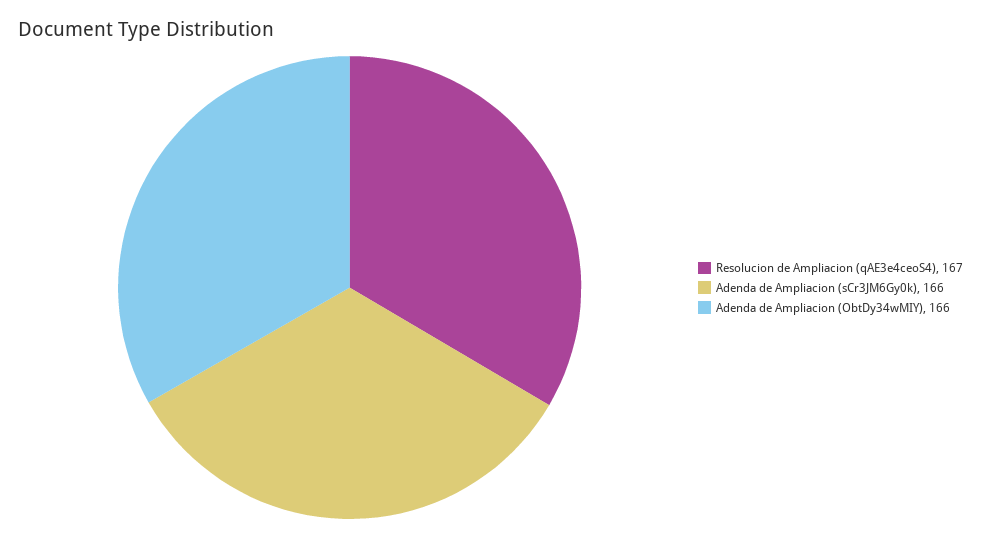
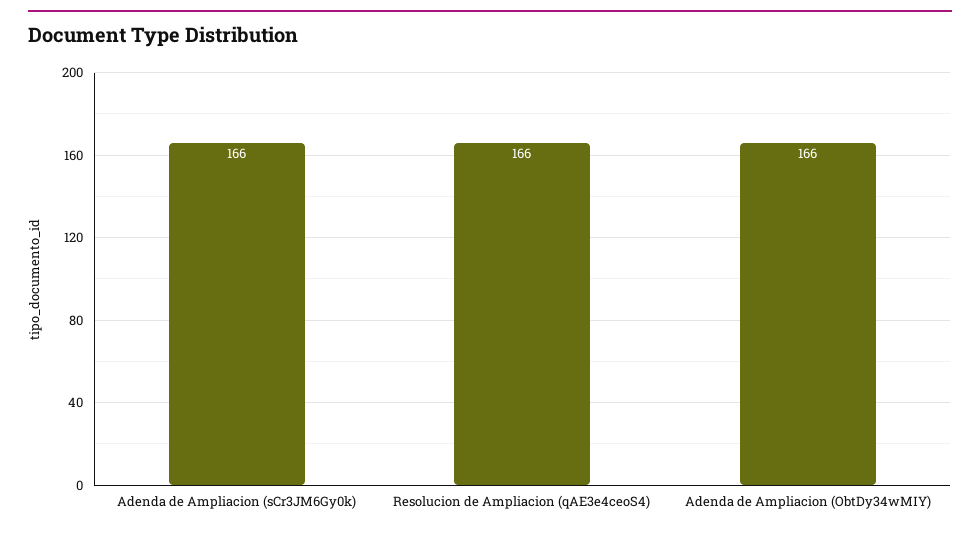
Resolucion de Ampliacion (qAE3e4ceoS4): 167 -> 166

